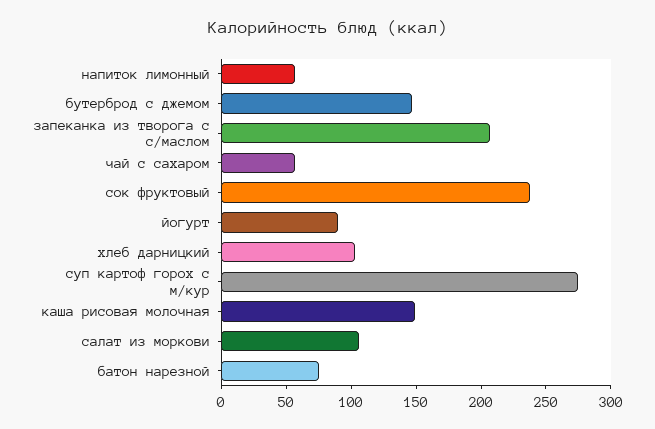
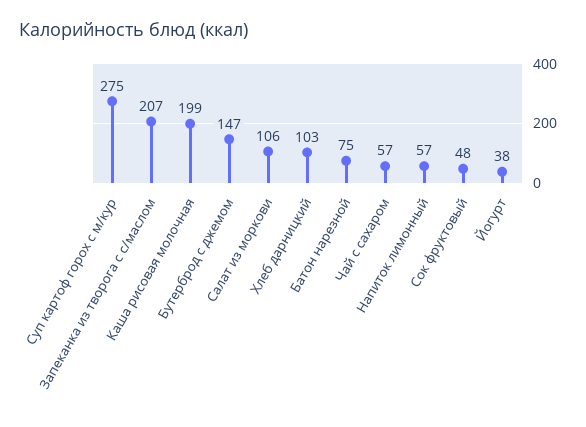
сок фруктовый: 240 -> 48
йогурт: 90 -> 38
каша рисовая молочная: 150 -> 199

